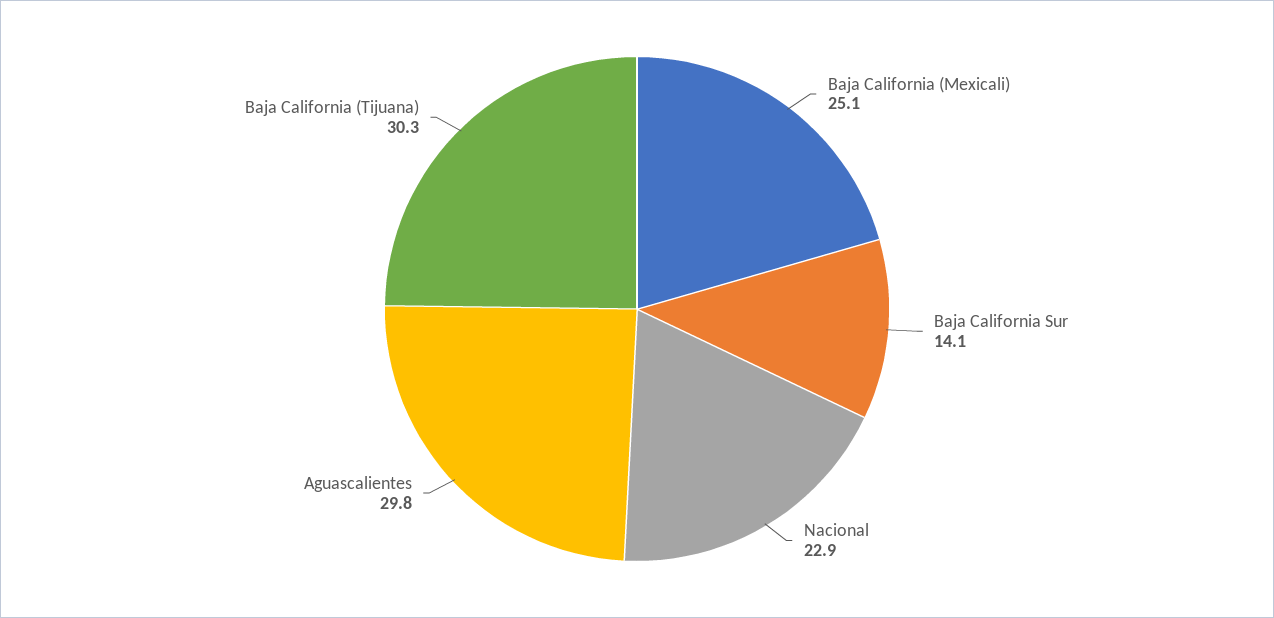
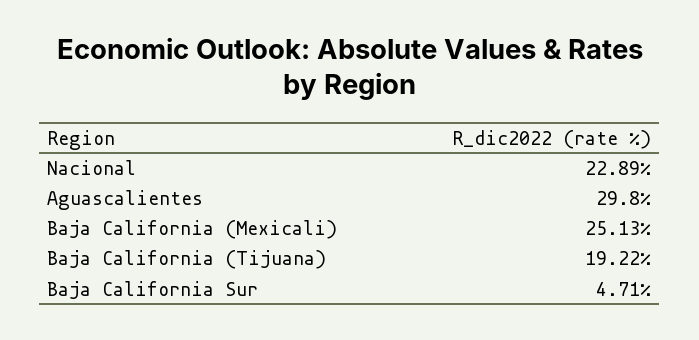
Baja California Sur: 14.1 -> 4.71
Baja California (Tijuana): 30.3 -> 19.22

